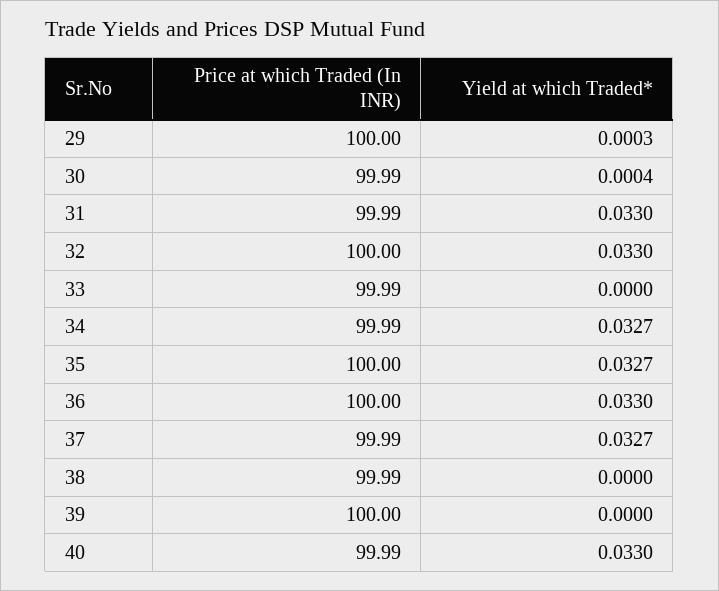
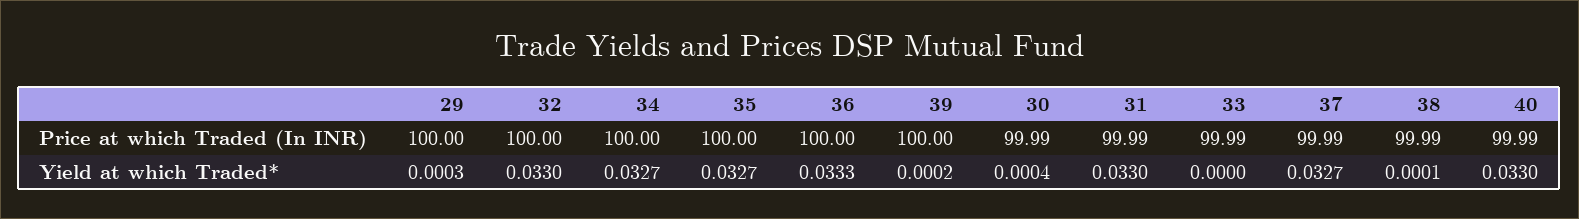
Price at which Traded (In INR), 34: 99.99 -> 100
Yield at which Traded*, 36: 0.033 -> 0.0333
Yield at which Traded*, 38: 0 -> 0.0001
Yield at which Traded*, 39: 0 -> 0.0002

